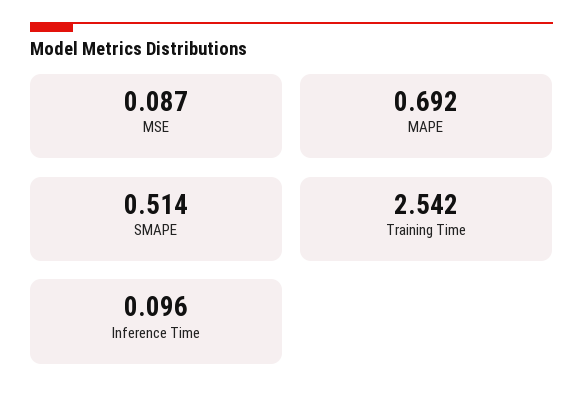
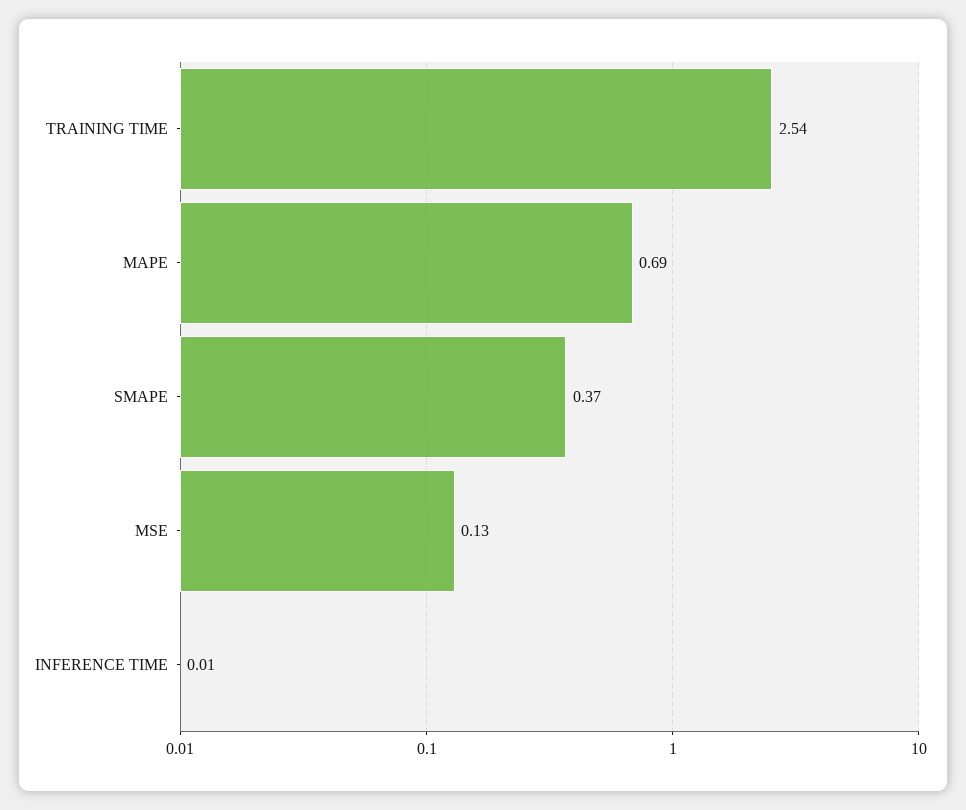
MSE: 0.087 -> 0.13
SMAPE: 0.514 -> 0.37
Inference Time: 0.096 -> 0.01

